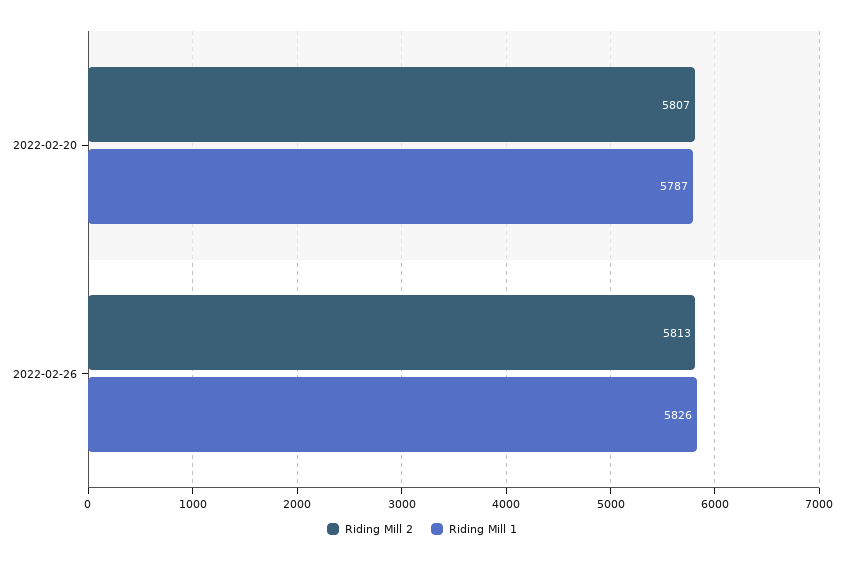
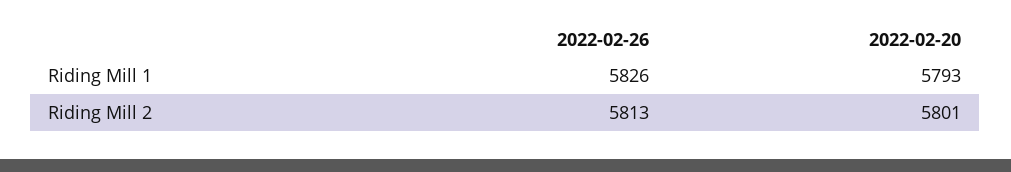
Riding Mill 2, 2022-02-20: 5807 -> 5801
Riding Mill 1, 2022-02-20: 5787 -> 5793

